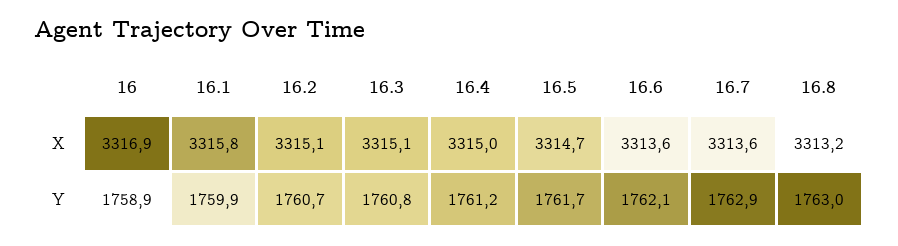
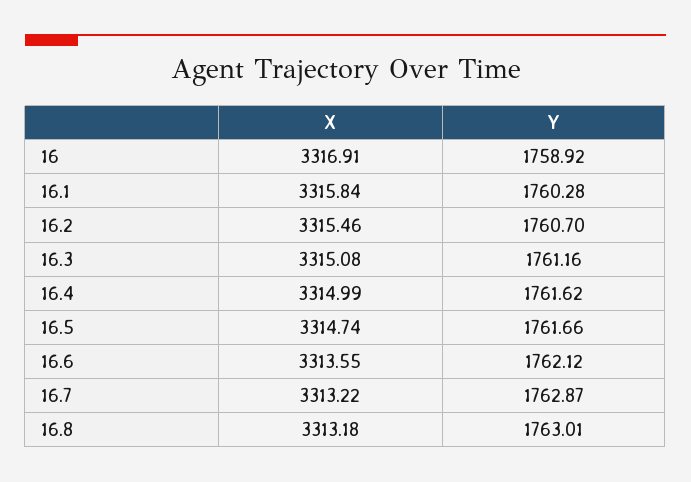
16.2, X: 3315.1 -> 3315.46
16.7, X: 3313.6 -> 3313.22
16.1, Y: 1759.9 -> 1760.28
16.3, Y: 1760.8 -> 1761.16
16.4, Y: 1761.2 -> 1761.62

